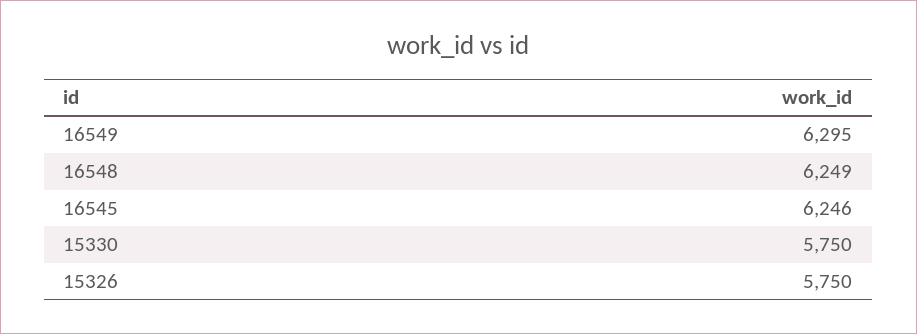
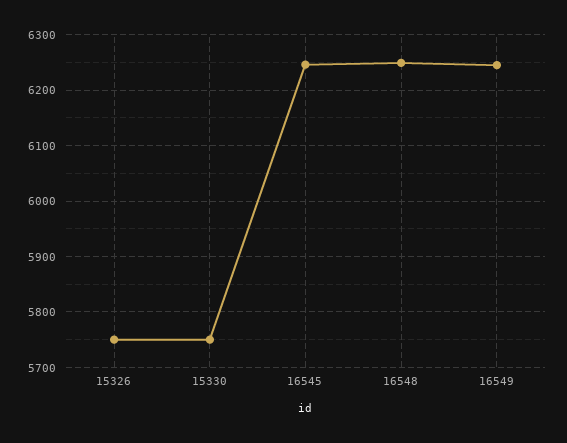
16549: 6295 -> 6240

